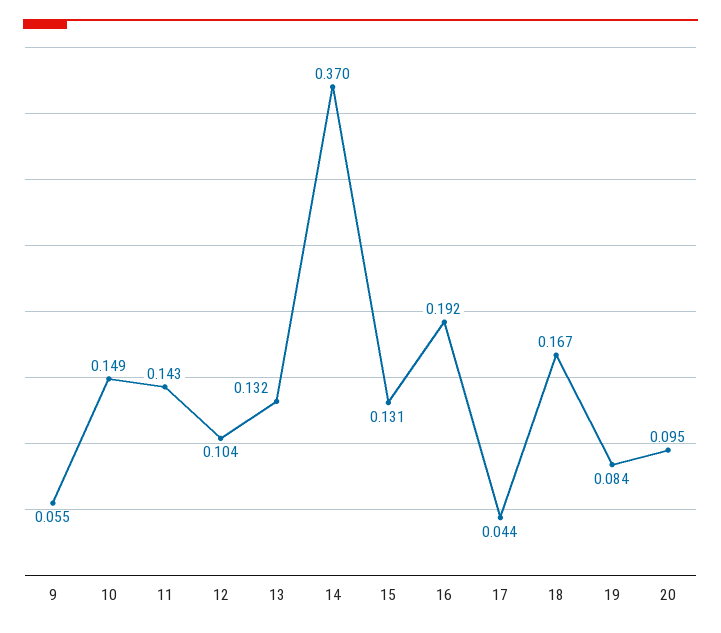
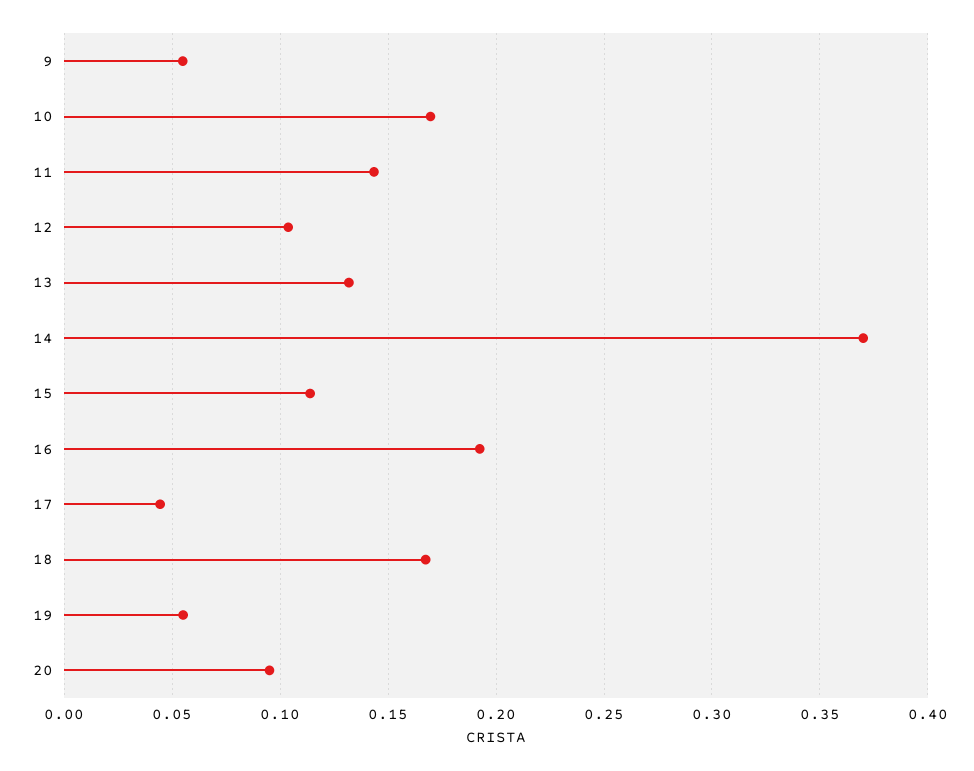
10: 0.149 -> 0.17
15: 0.131 -> 0.115
19: 0.084 -> 0.055

